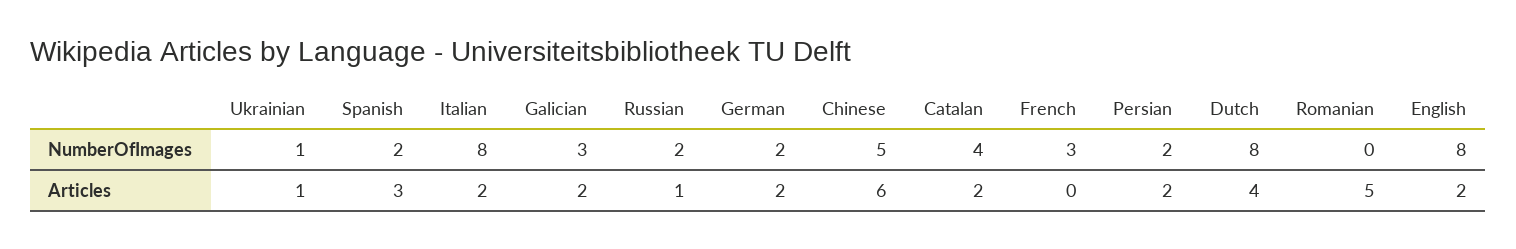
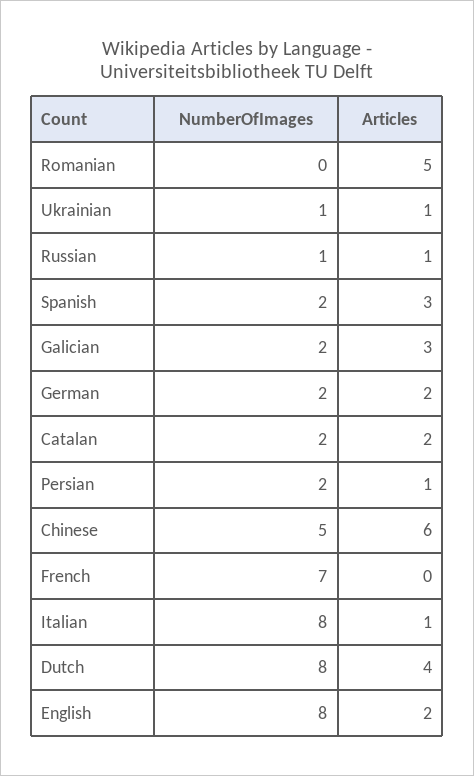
Galician, NumberOfImages: 3 -> 2
Russian, NumberOfImages: 2 -> 1
Catalan, NumberOfImages: 4 -> 2
French, NumberOfImages: 3 -> 7
Italian, Articles: 2 -> 1
Galician, Articles: 2 -> 3
Persian, Articles: 2 -> 1

